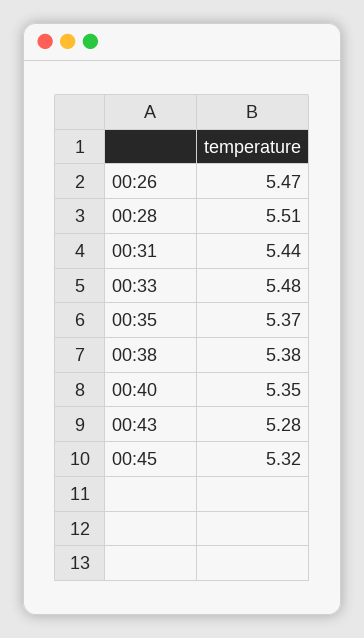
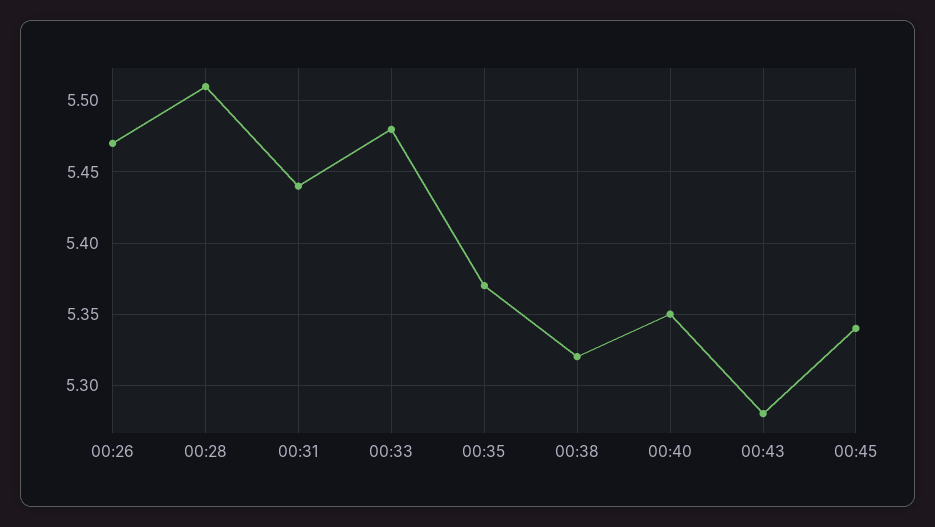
00:38: 5.38 -> 5.32
00:45: 5.32 -> 5.34

